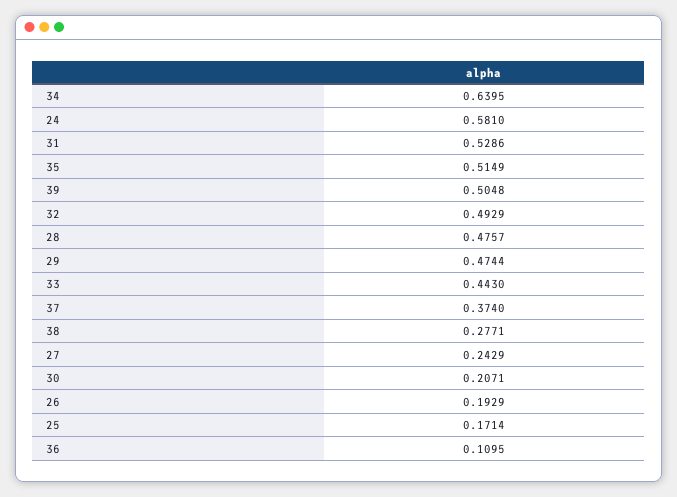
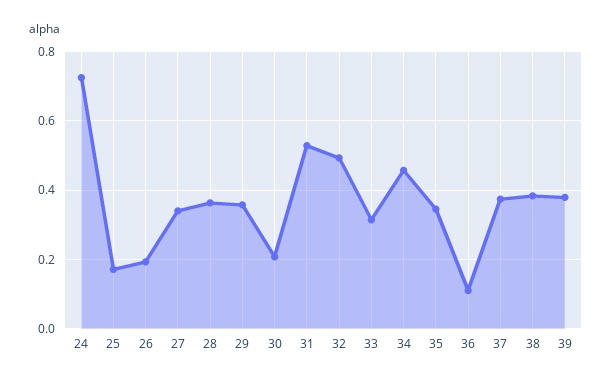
34: 0.6395 -> 0.46
24: 0.581 -> 0.72
35: 0.5149 -> 0.34
39: 0.5048 -> 0.38
28: 0.4757 -> 0.36
29: 0.4744 -> 0.36
33: 0.443 -> 0.32
38: 0.2771 -> 0.38
27: 0.2429 -> 0.34

